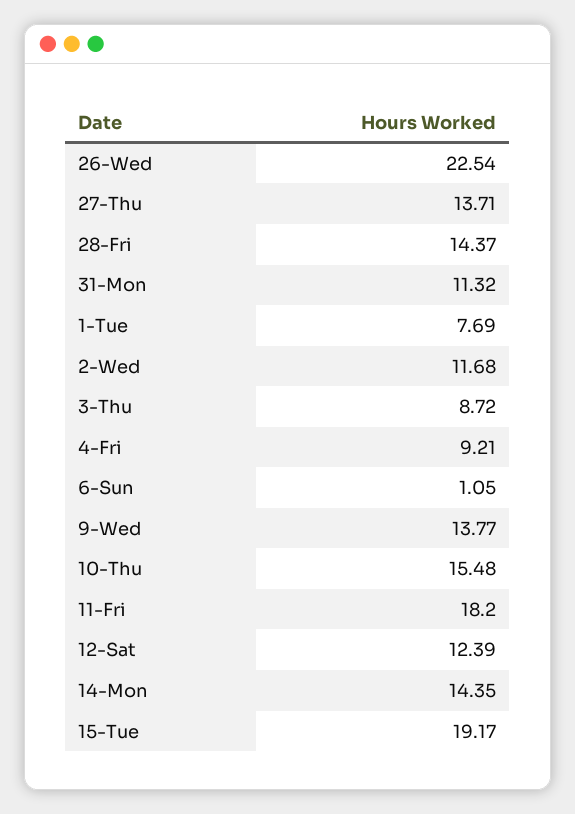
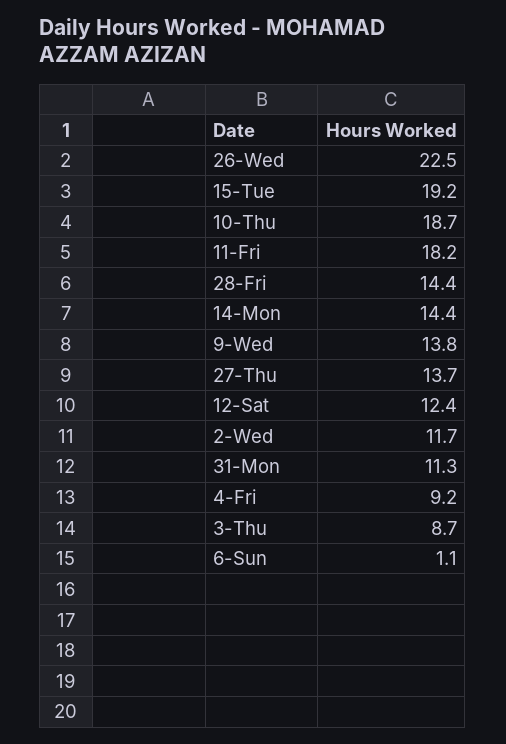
1-Tue: 7.69 -> none
10-Thu: 15.48 -> 18.7

